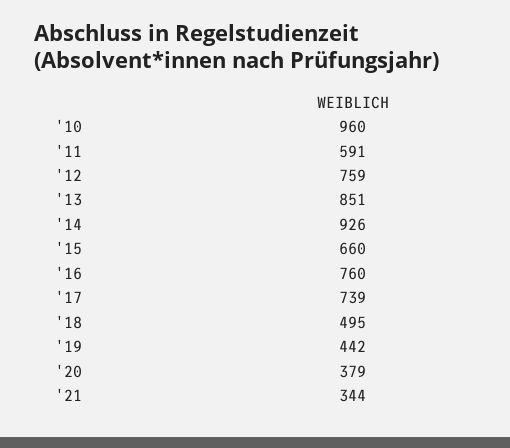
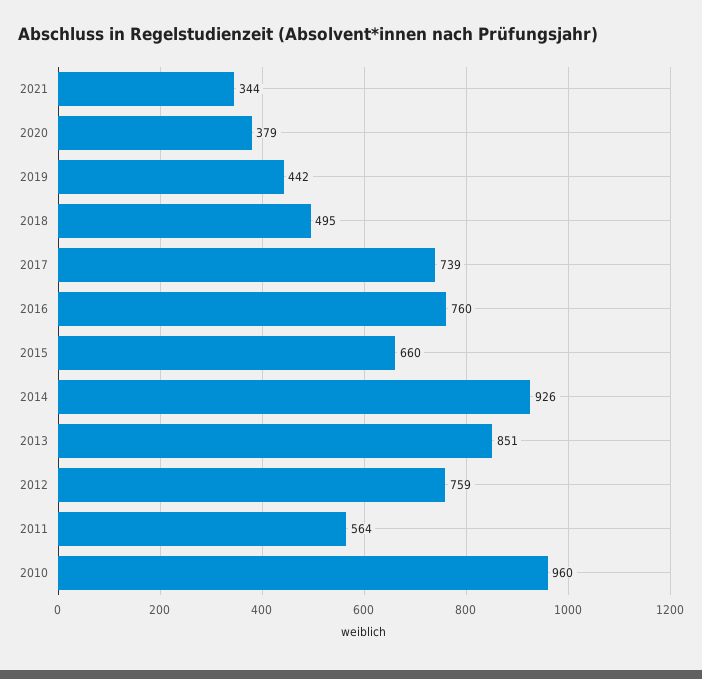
'11: 591 -> 564

